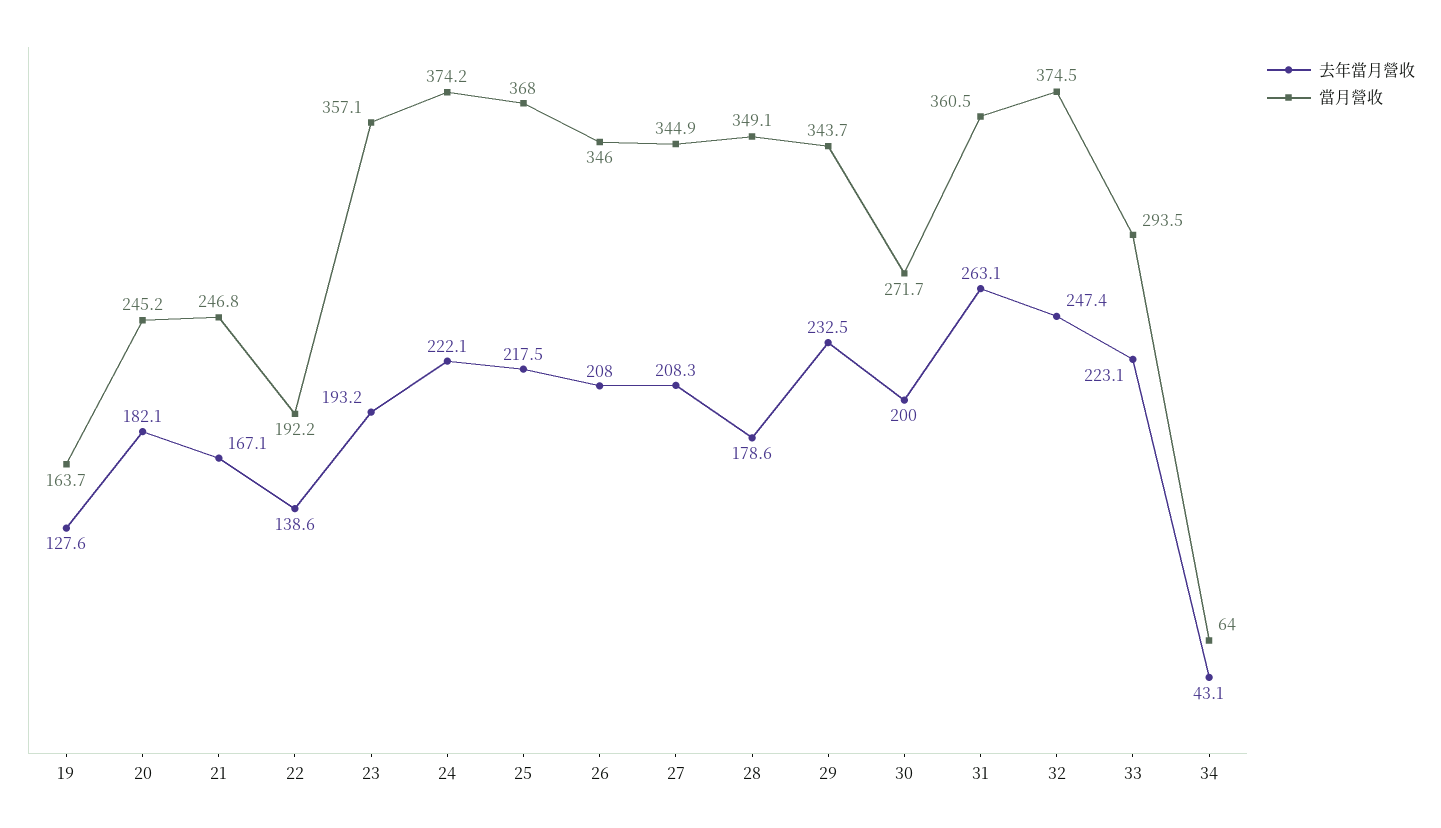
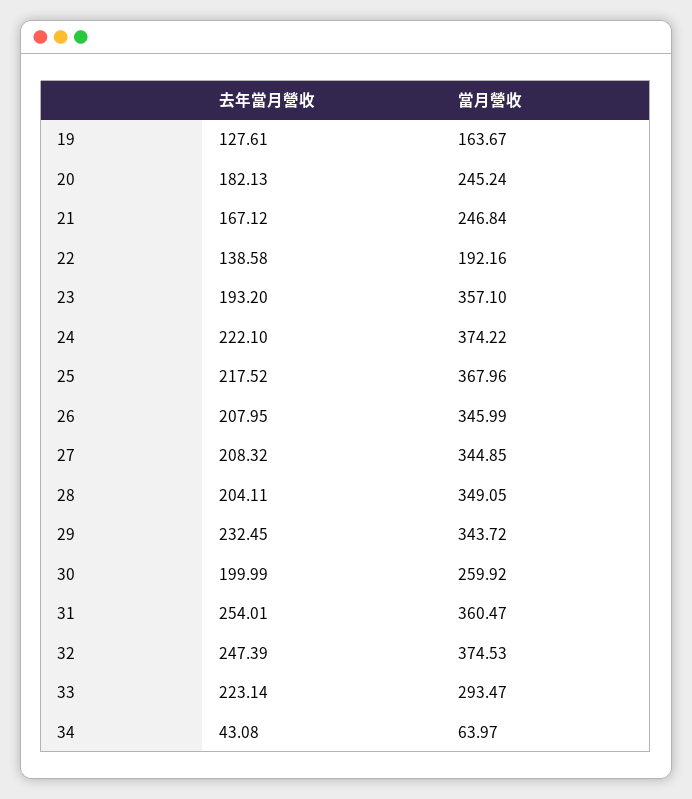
去年當月營收, 28: 178.6 -> 204.11
當月營收, 30: 271.7 -> 259.92
去年當月營收, 31: 263.1 -> 254.01

